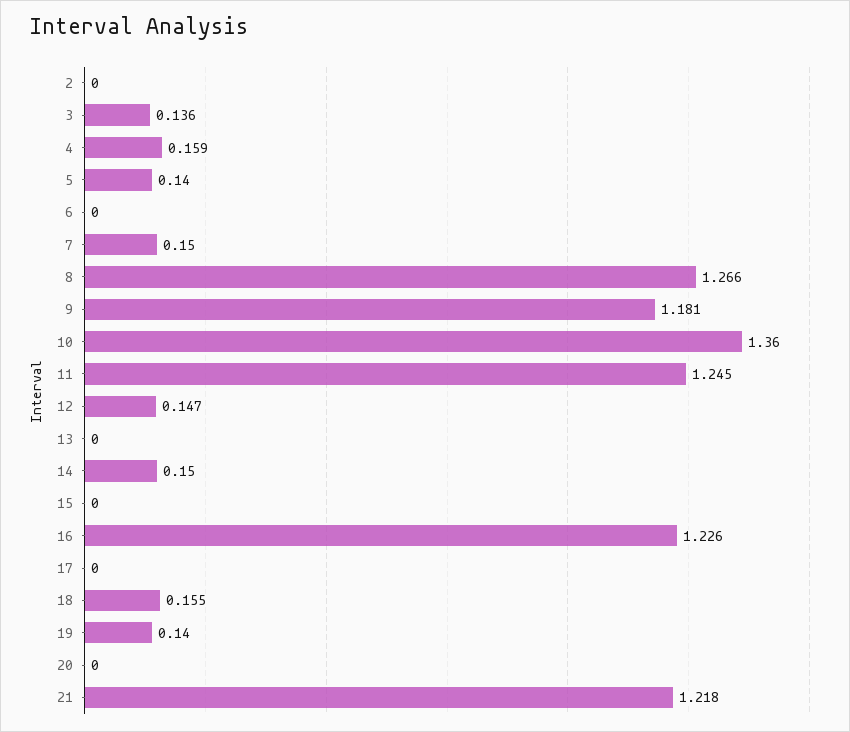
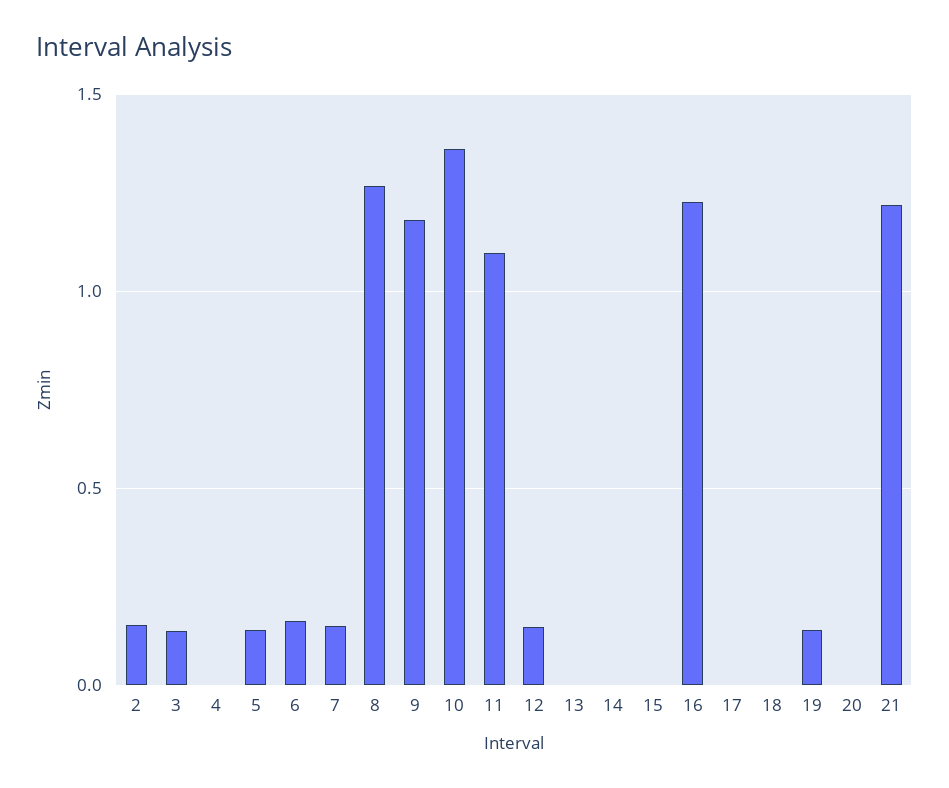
2: 0 -> 0.15
4: 0.159 -> 0
6: 0 -> 0.15
11: 1.245 -> 1.1
14: 0.15 -> 0
18: 0.155 -> 0

